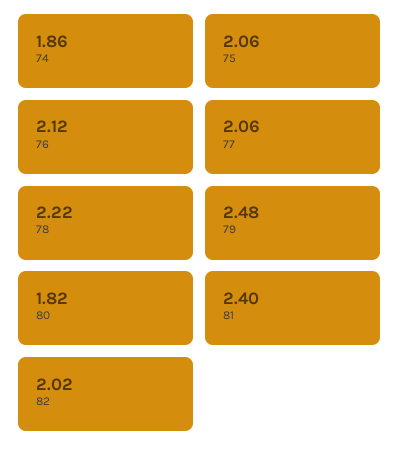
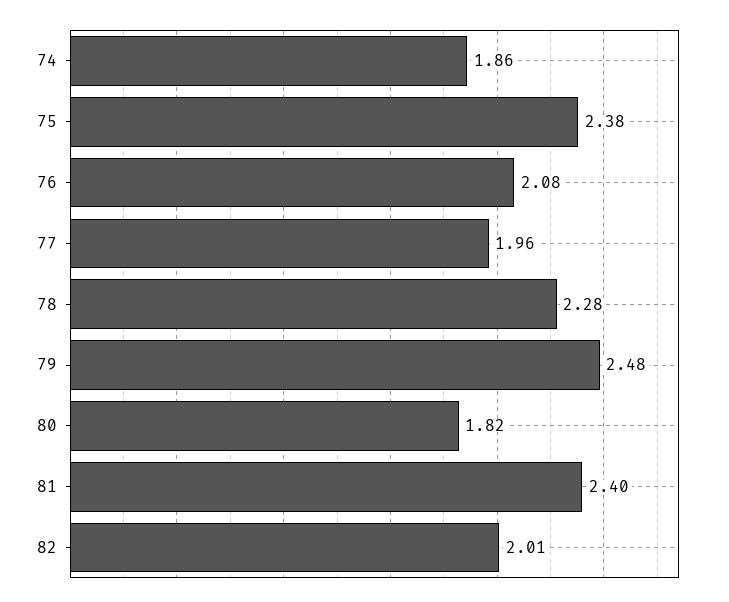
75: 2.06 -> 2.38
76: 2.12 -> 2.08
77: 2.06 -> 1.96
78: 2.22 -> 2.28
82: 2.02 -> 2.01

